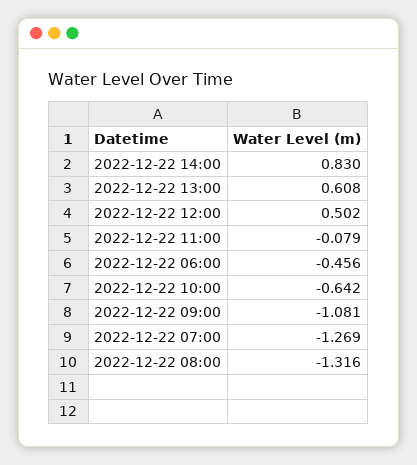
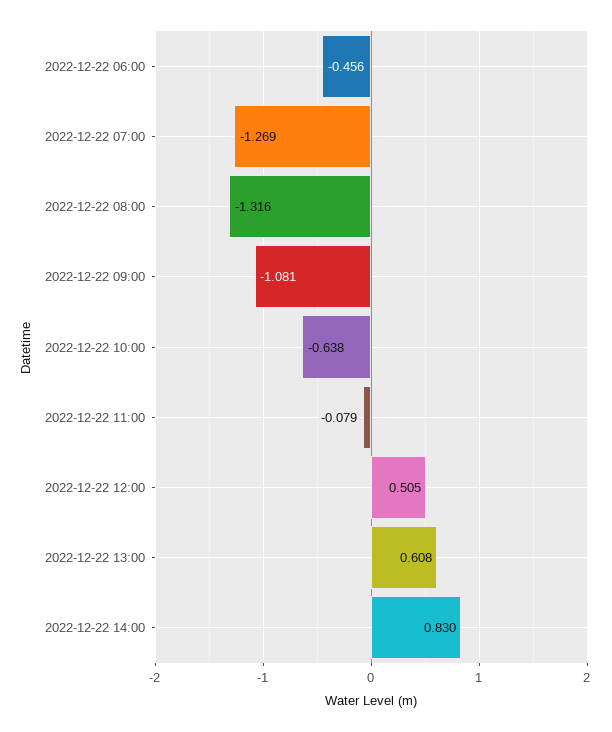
2022-12-22 12:00: 0.502 -> 0.505
2022-12-22 10:00: -0.642 -> -0.638

